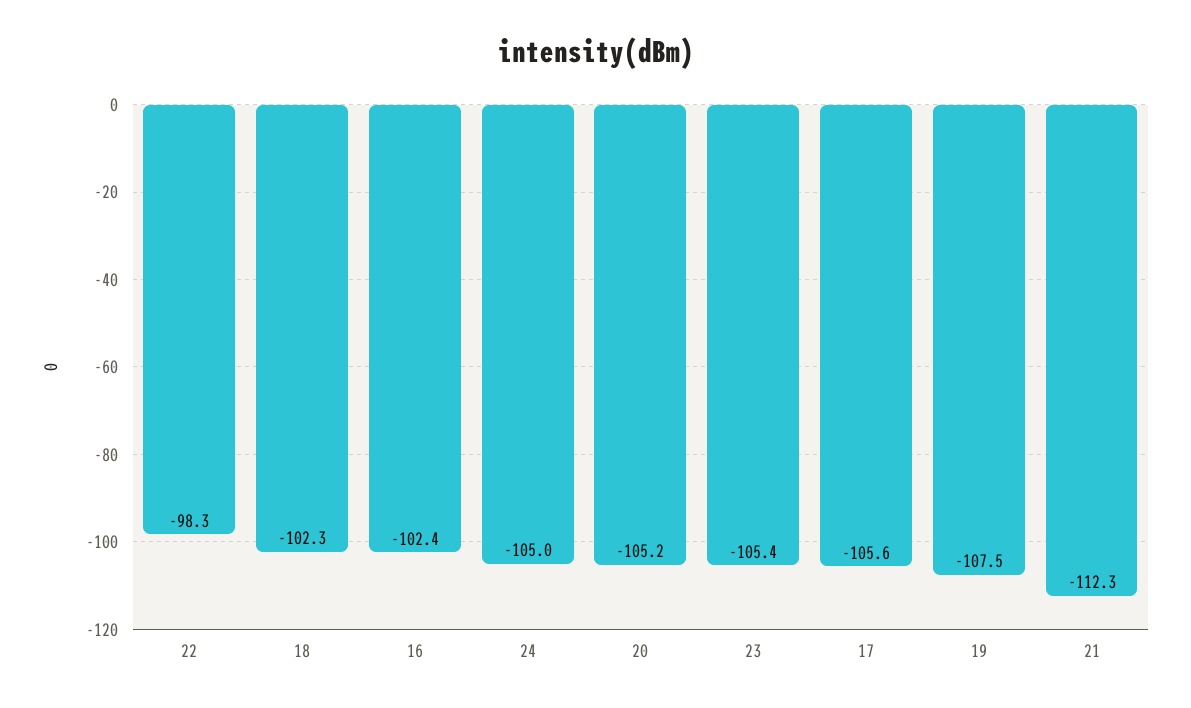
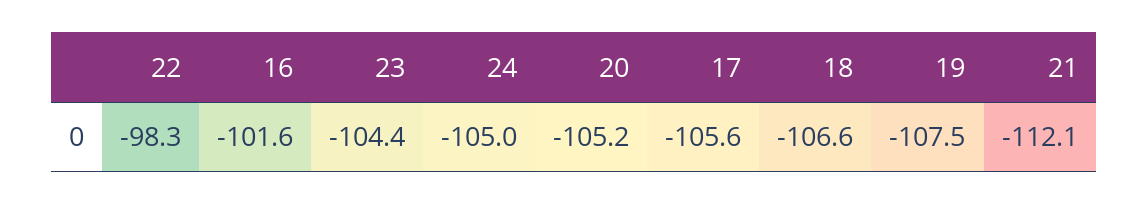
18: -102.3 -> -106.6
16: -102.4 -> -101.6
23: -105.4 -> -104.4
21: -112.3 -> -112.1

